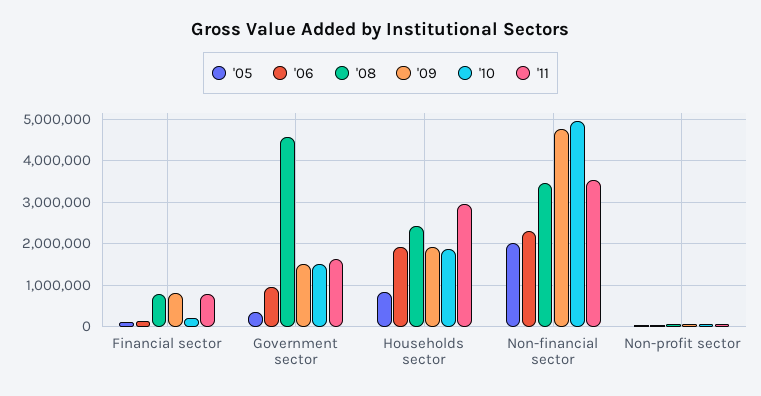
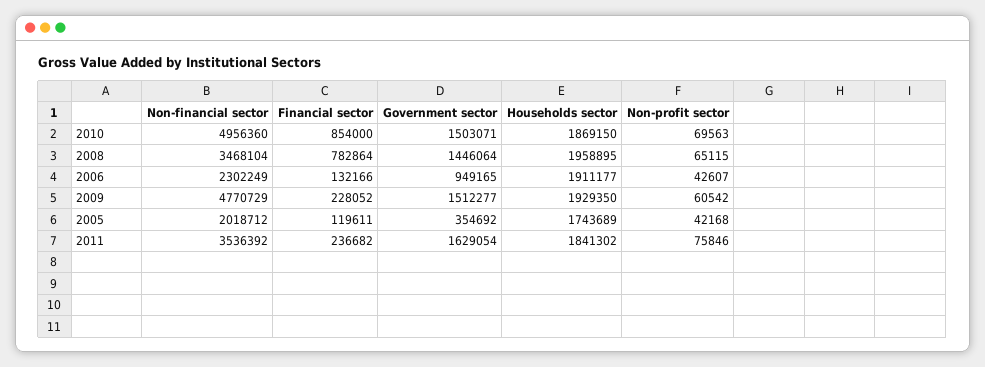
'09, Financial sector: 800000 -> 228052
'10, Financial sector: 200000 -> 854000
'11, Financial sector: 800000 -> 236682
'08, Government sector: 4600000 -> 1446064
'05, Households sector: 800000 -> 1743689
'08, Households sector: 2400000 -> 1958895
'11, Households sector: 3000000 -> 1841302

